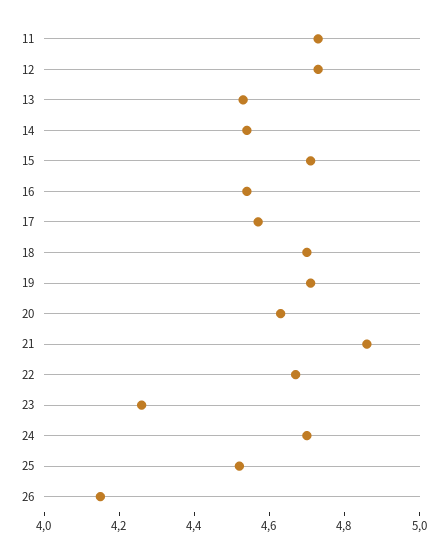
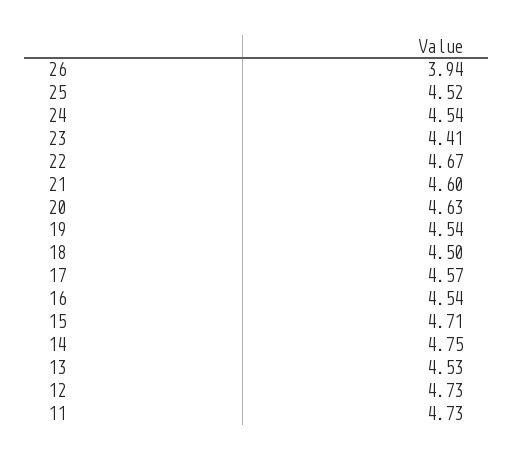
14: 4.55 -> 4.75
18: 4.7 -> 4.5
19: 4.7 -> 4.54
21: 4.85 -> 4.6
23: 4.25 -> 4.41
24: 4.7 -> 4.54
26: 4.15 -> 3.94

